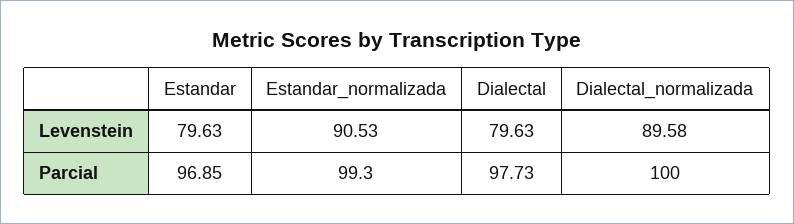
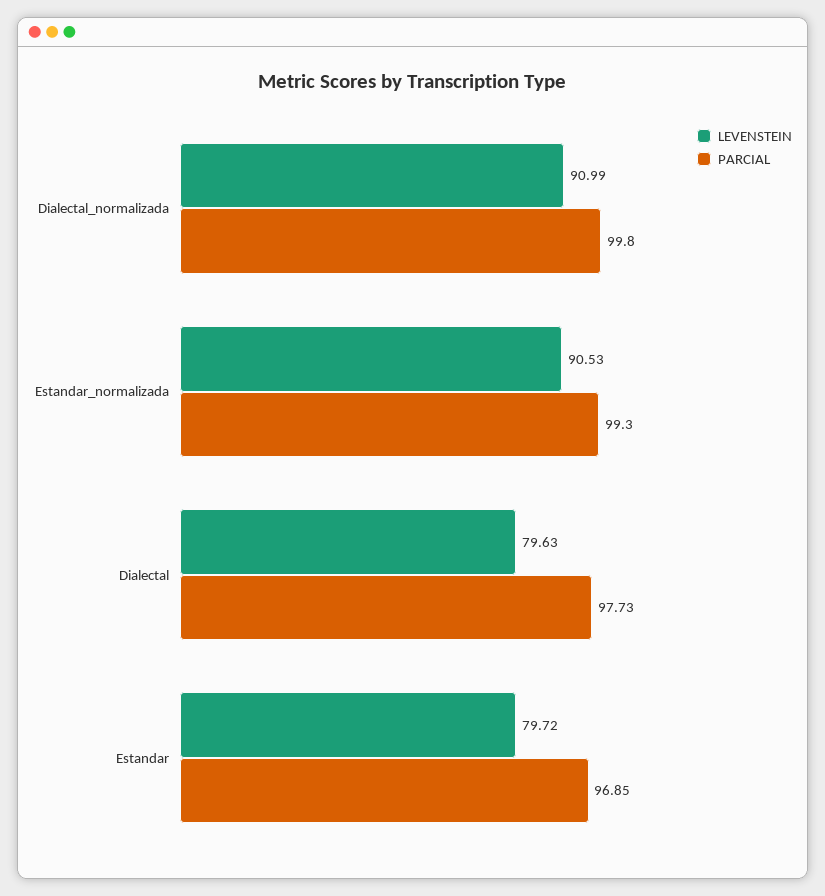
Levenstein, Estandar: 79.63 -> 79.72
Levenstein, Dialectal_normalizada: 89.58 -> 90.99
Parcial, Dialectal_normalizada: 100 -> 99.8

